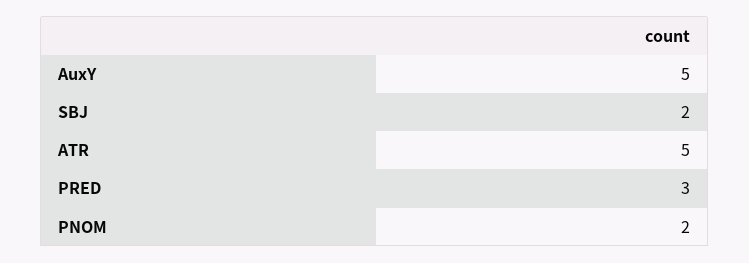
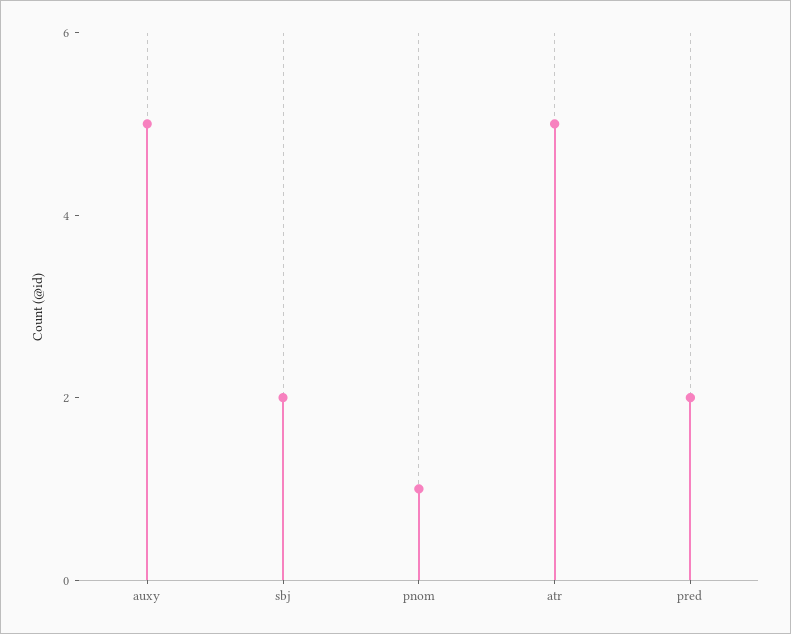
PRED: 3 -> 2
PNOM: 2 -> 1

